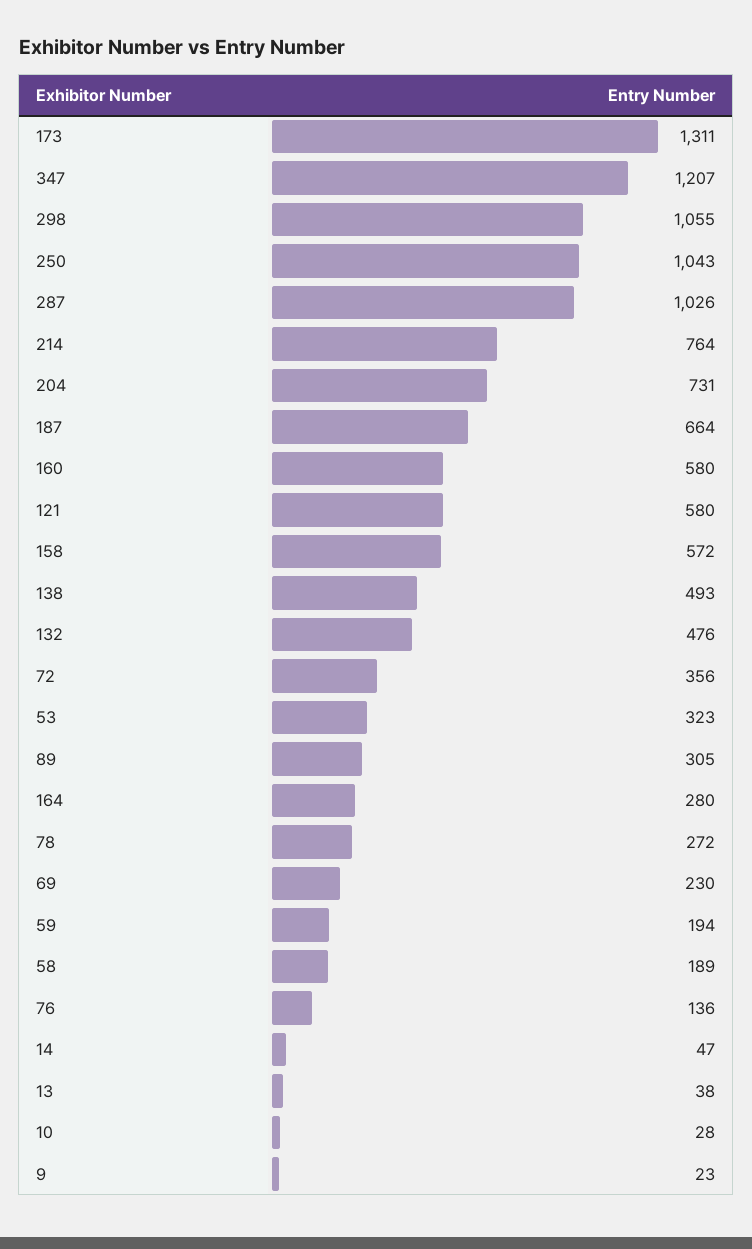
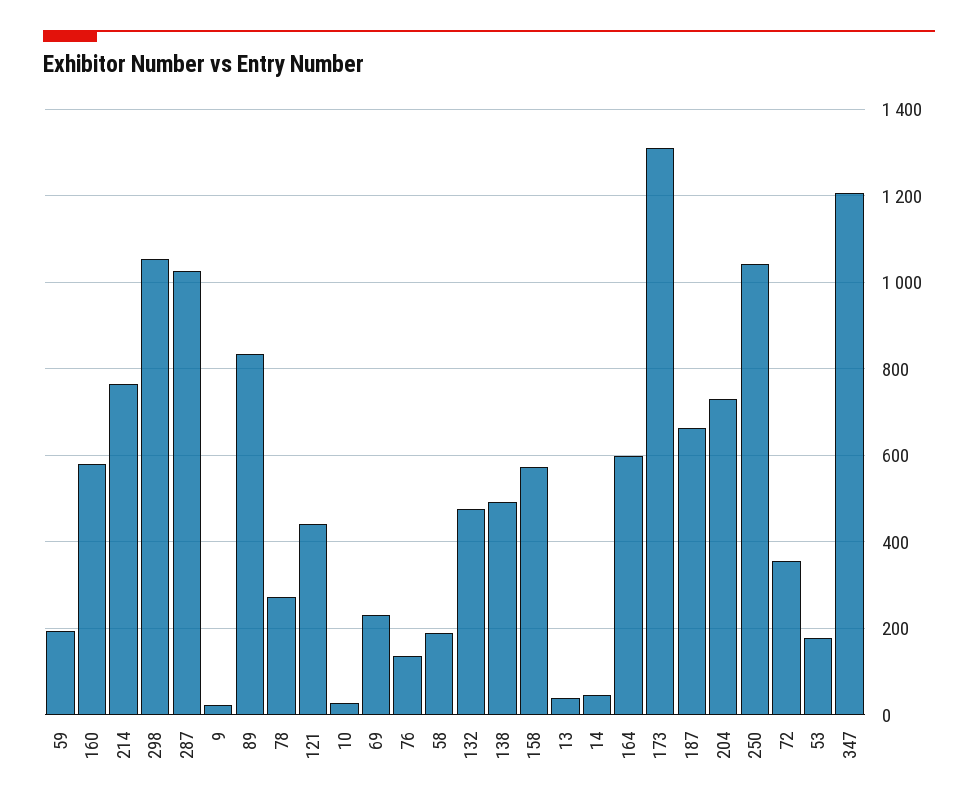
121: 580 -> 440
53: 323 -> 180
89: 305 -> 840
164: 280 -> 600

